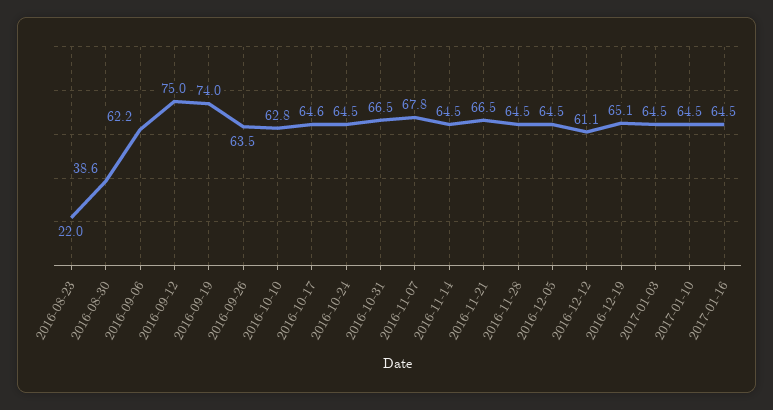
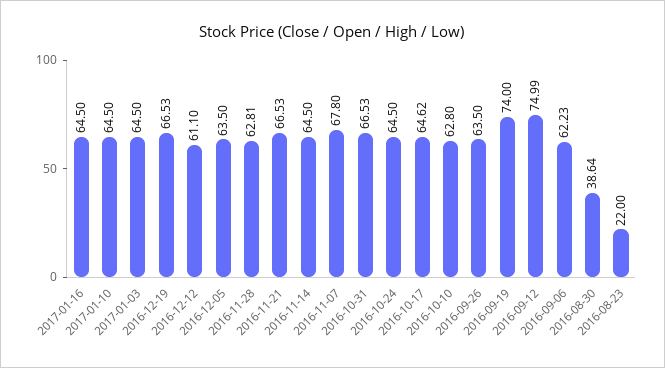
2016-11-28: 64.5 -> 62.81
2016-12-05: 64.5 -> 63.5
2016-12-19: 65.1 -> 66.53

